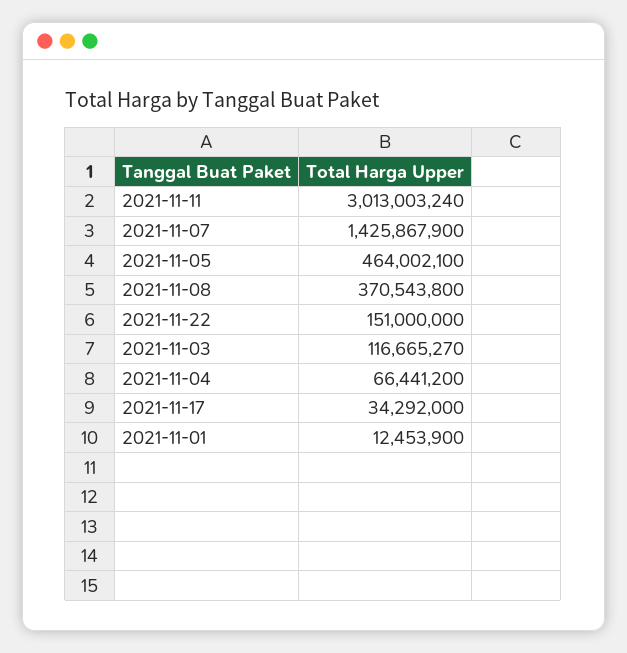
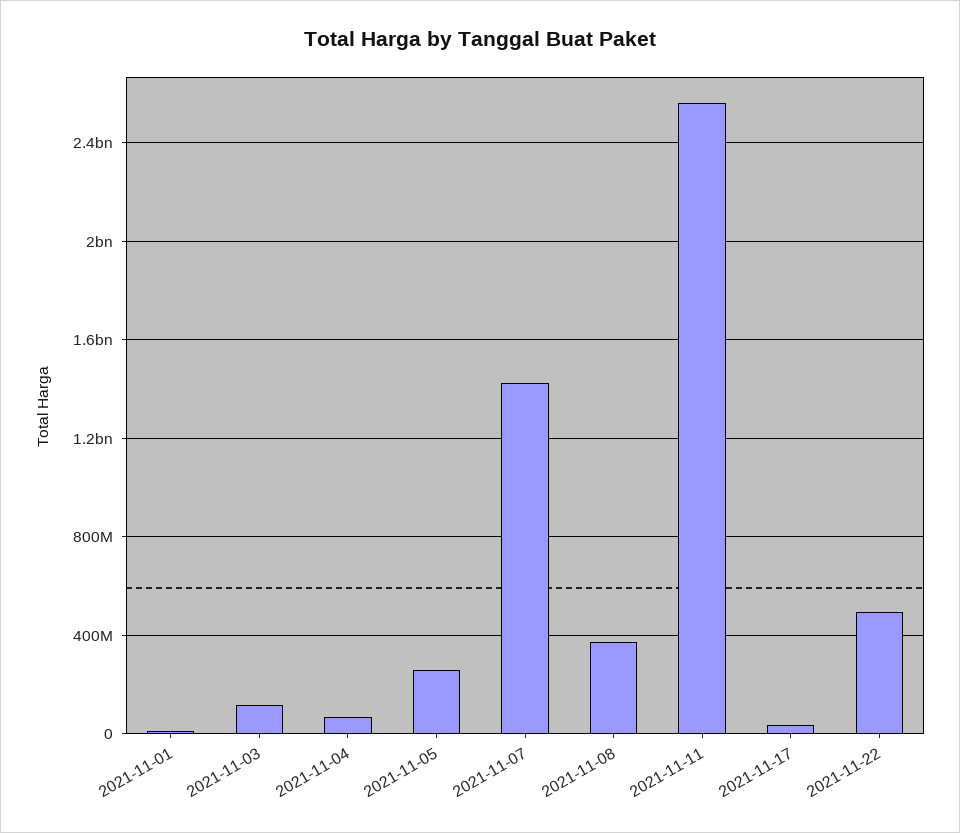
2021-11-11: 3013003240 -> 2550000000
2021-11-05: 464002100 -> 250000000
2021-11-22: 151000000 -> 500000000

